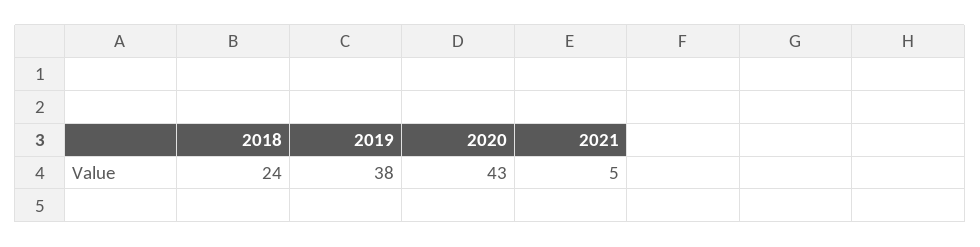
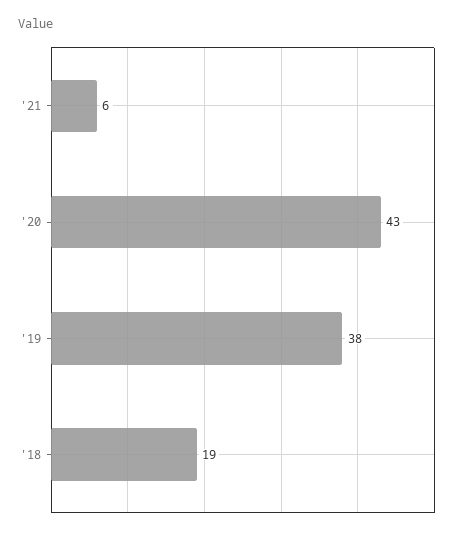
2018: 24 -> 19
2021: 5 -> 6

